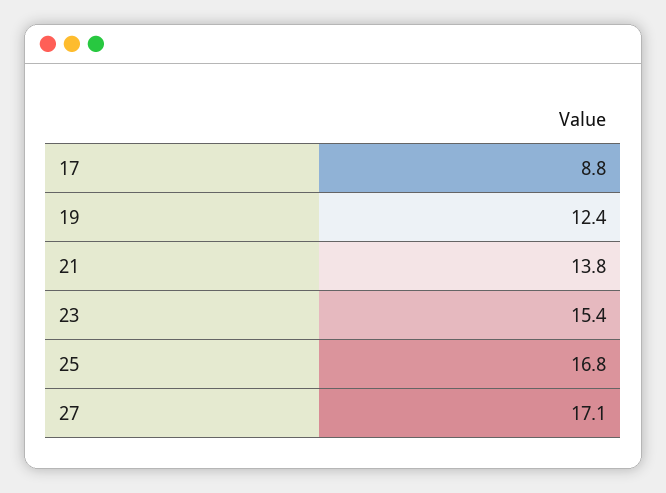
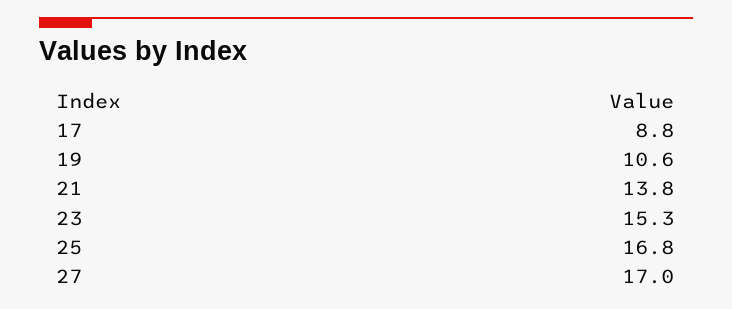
19: 12.4 -> 10.6
23: 15.4 -> 15.3
27: 17.1 -> 17

